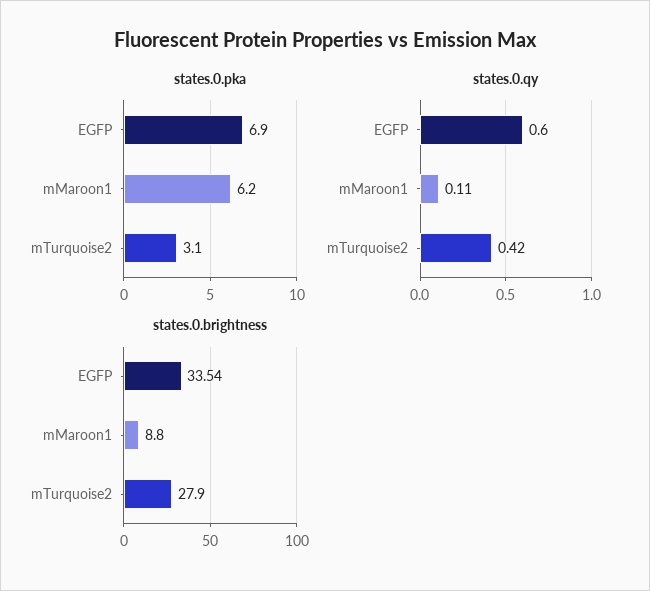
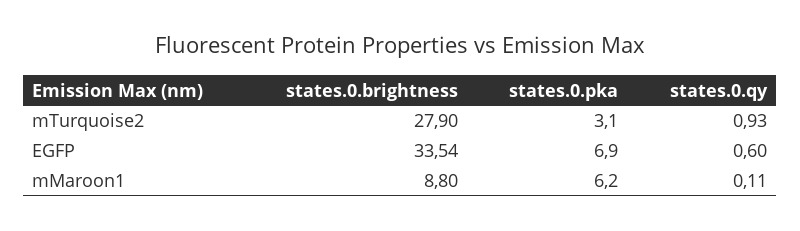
states.0.qy, mTurquoise2: 0.42 -> 0.93

